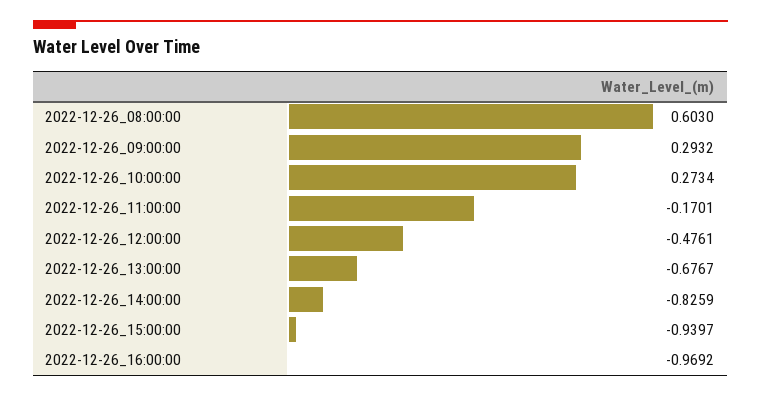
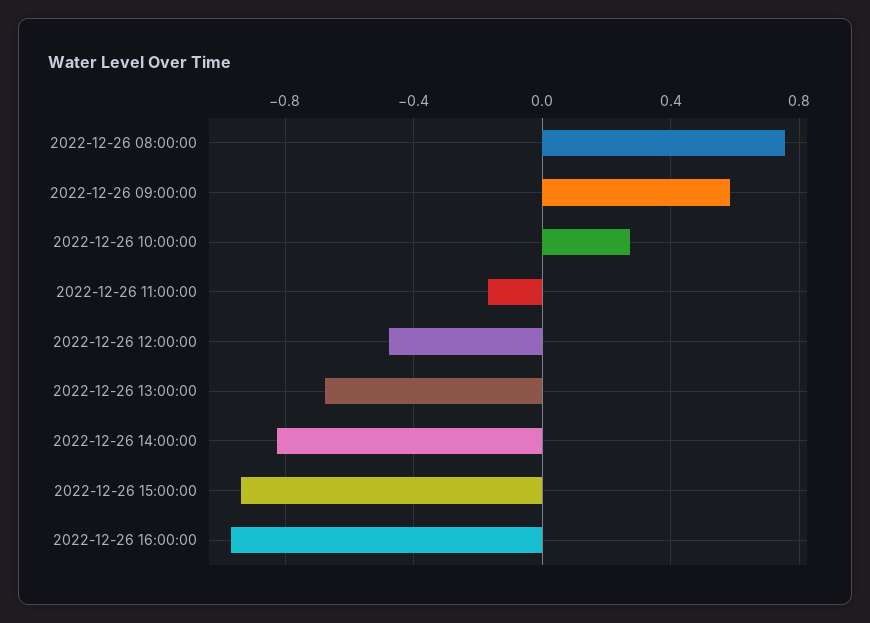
2022-12-26_08:00:00: 0.603 -> 0.75
2022-12-26_09:00:00: 0.2932 -> 0.6

